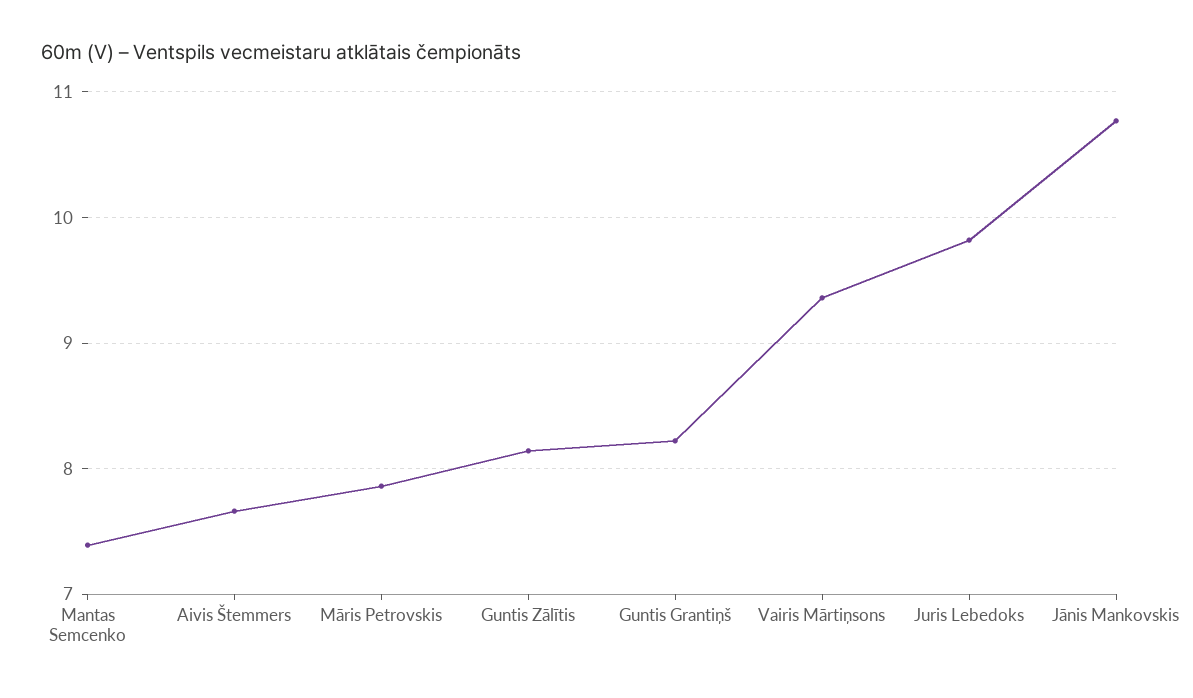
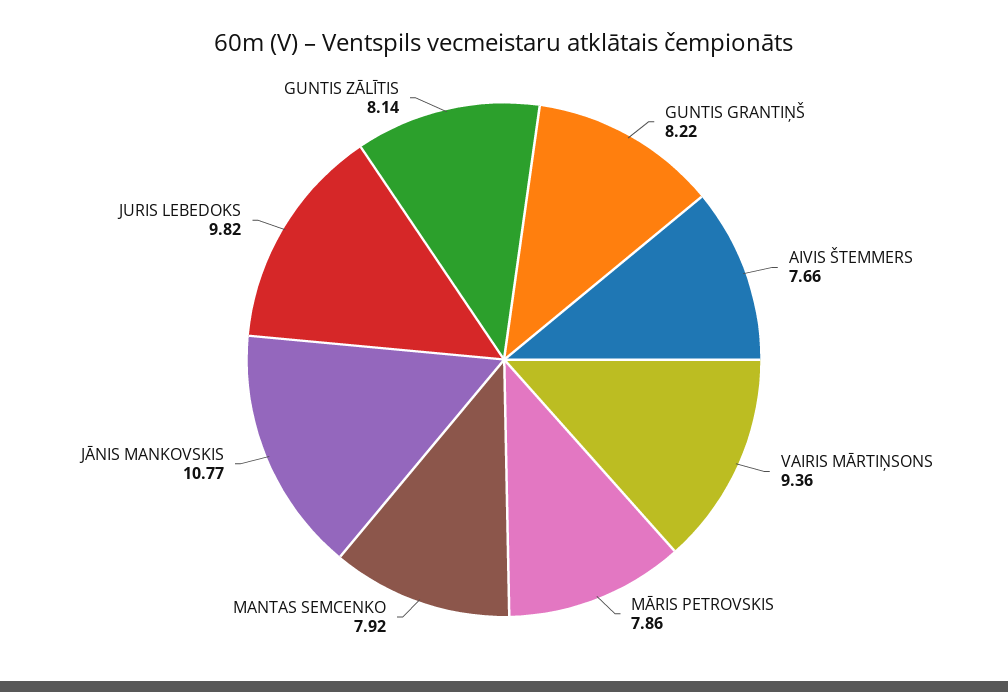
Mantas Semcenko: 7.4 -> 7.92

